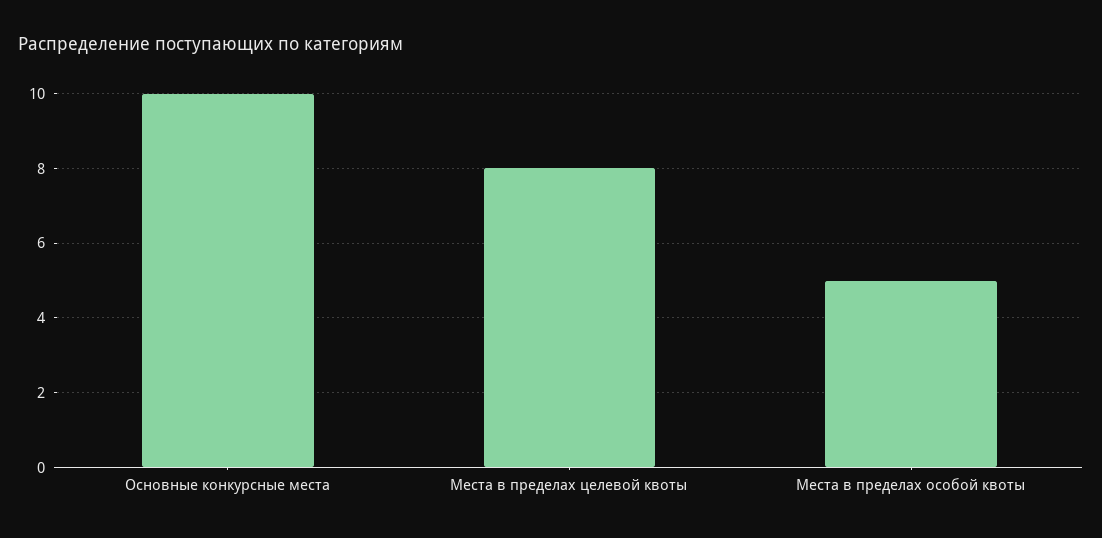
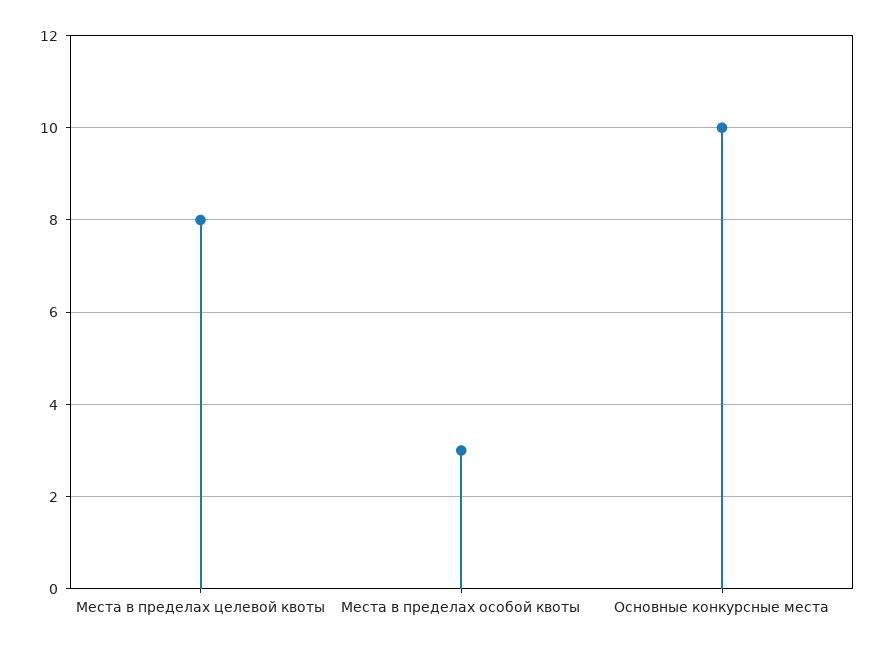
Места в пределах особой квоты: 5 -> 3

